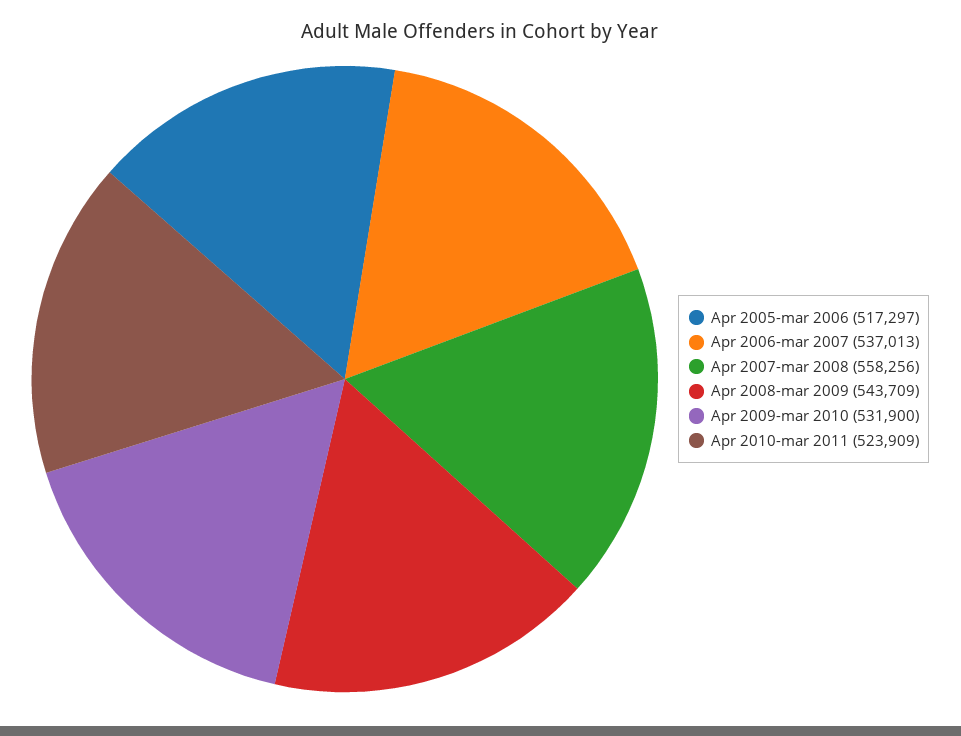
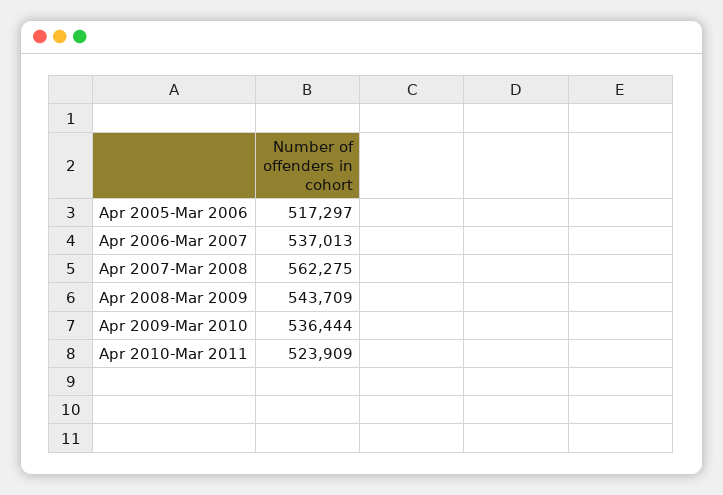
Apr 2007-mar 2008: 558256 -> 562275
Apr 2009-mar 2010: 531900 -> 536444

